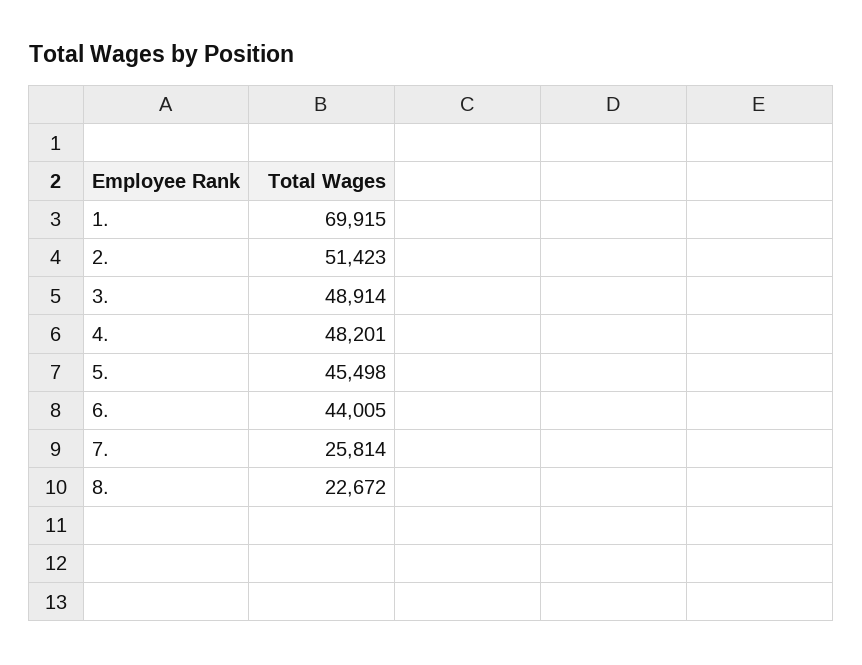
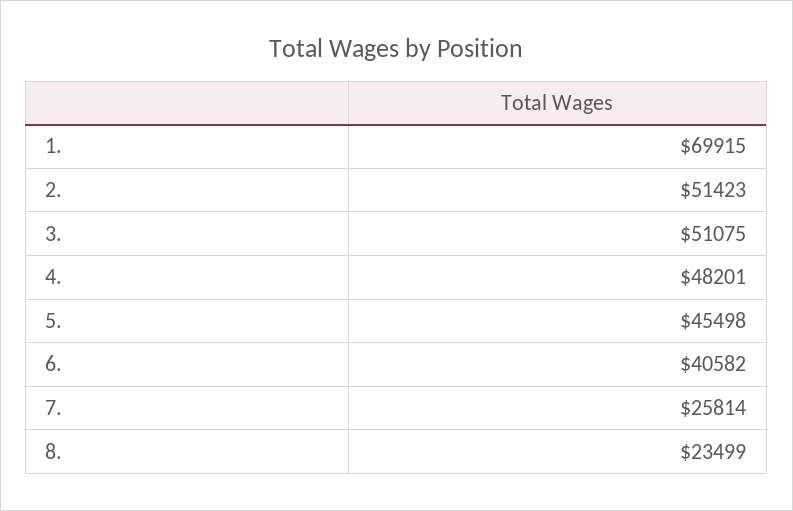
3.: 48914 -> 51075
6.: 44005 -> 40582
8.: 22672 -> 23499

